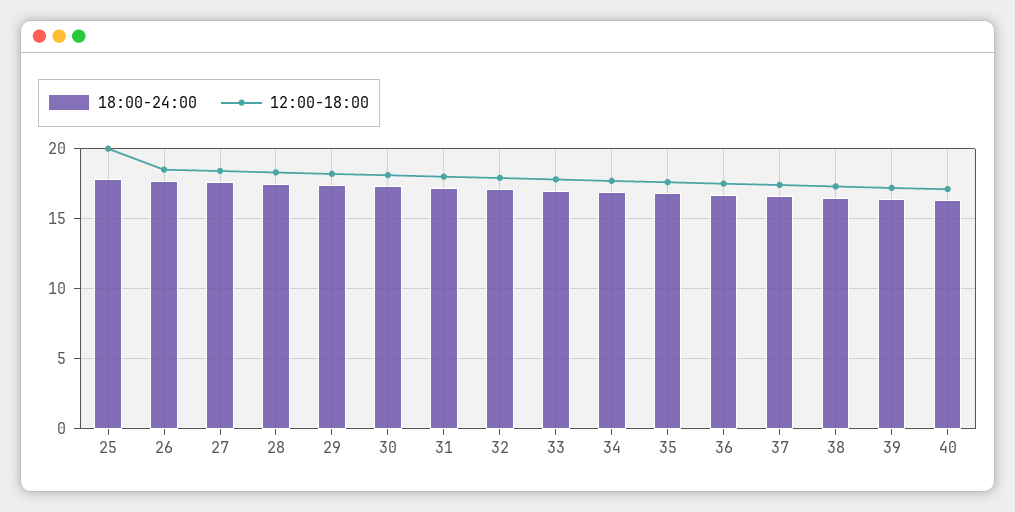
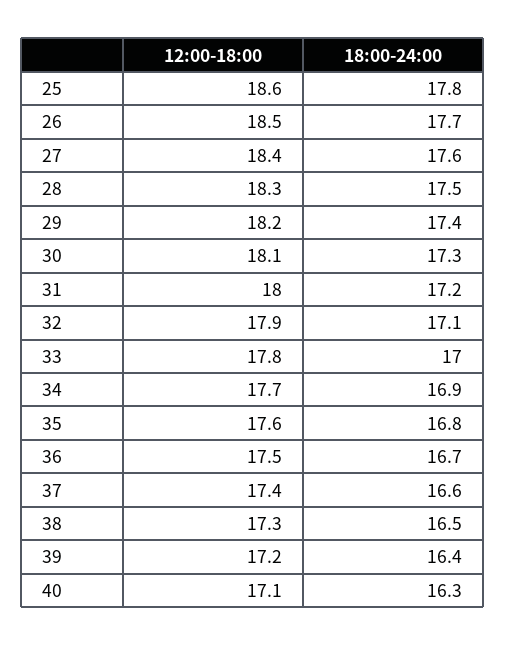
12:00-18:00, 25: 20 -> 18.6

